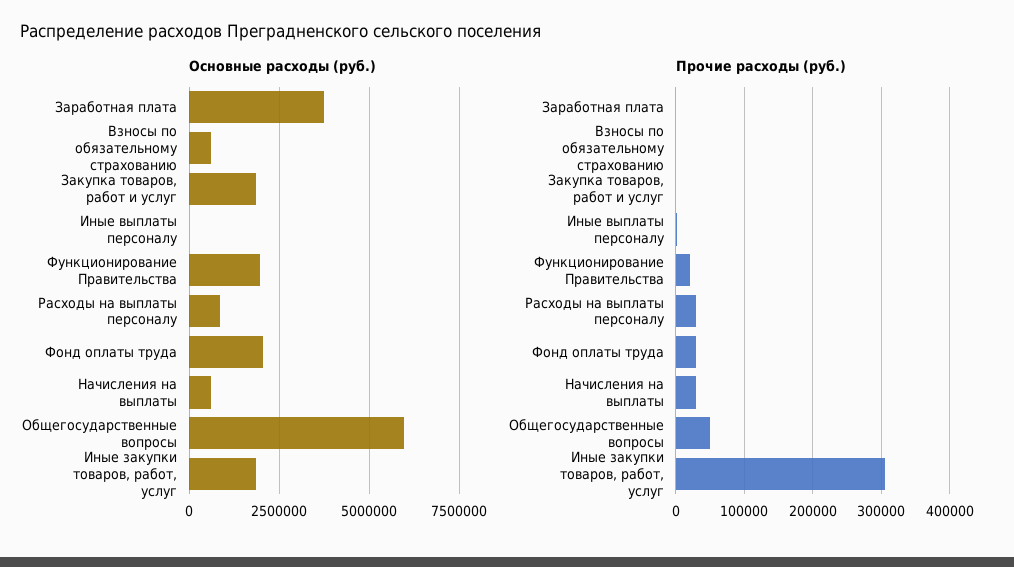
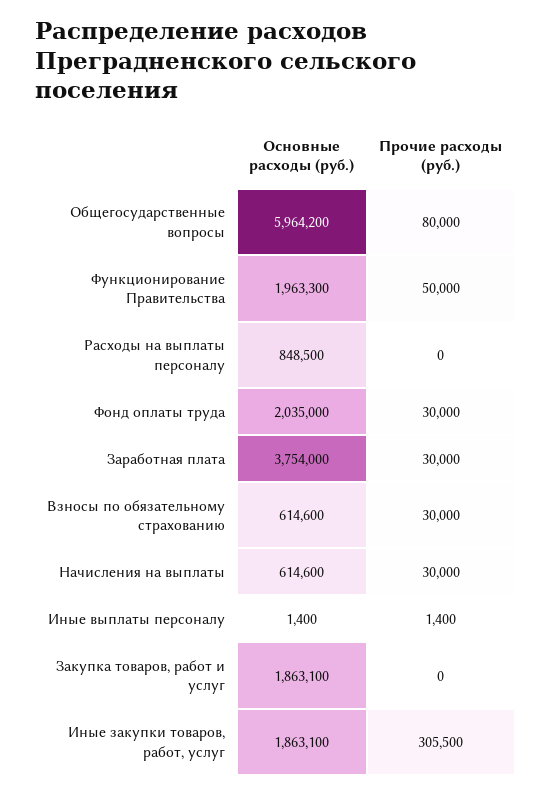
Прочие расходы (руб.), Заработная плата: 0 -> 30000
Прочие расходы (руб.), Взносы по обязательному страхованию: 0 -> 30000
Прочие расходы (руб.), Функционирование Правительства: 20000 -> 50000
Прочие расходы (руб.), Расходы на выплаты персоналу: 30000 -> 0
Прочие расходы (руб.), Общегосударственные вопросы: 50000 -> 80000

